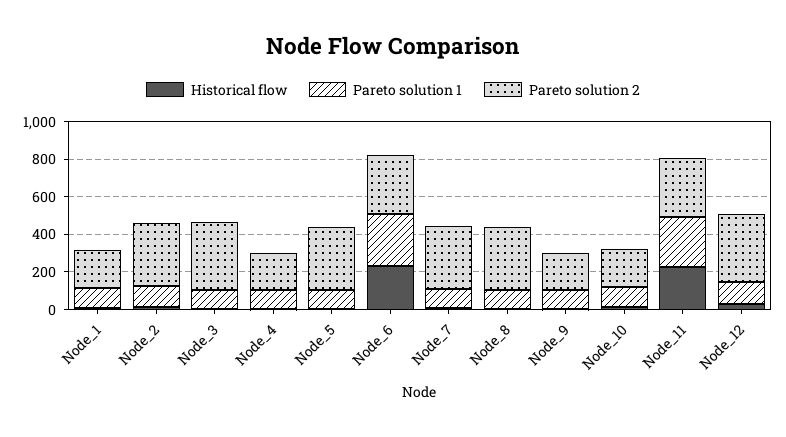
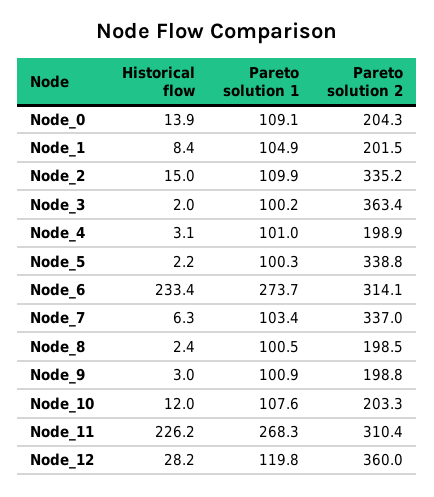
Pareto solution 2, Node_8: 350 -> 198.5
Historical flow, Node_0: none -> 13.9
Pareto solution 1, Node_0: none -> 109.1
Pareto solution 2, Node_0: none -> 204.3

